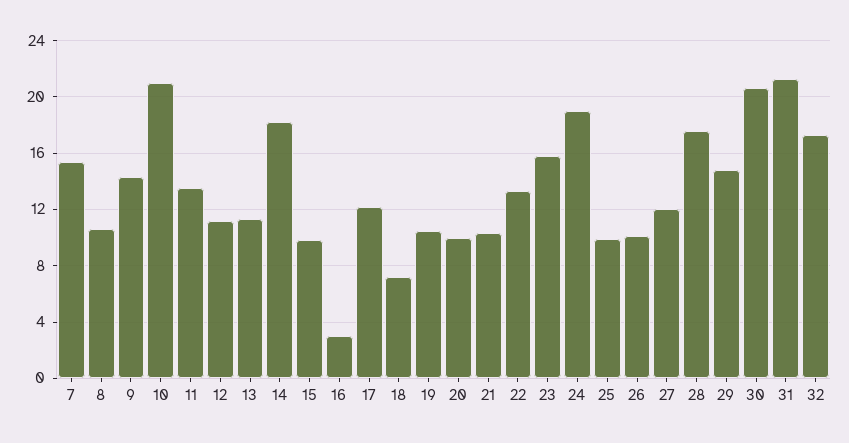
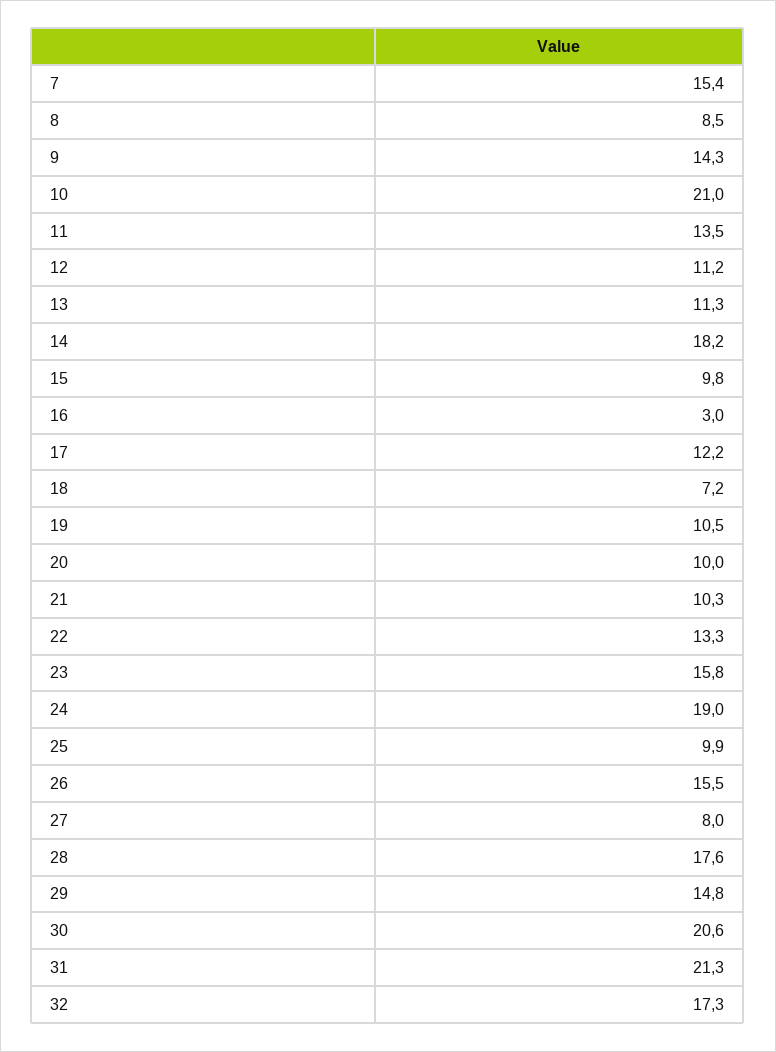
8: 10.5 -> 8.5
26: 10 -> 15.5
27: 12 -> 8

